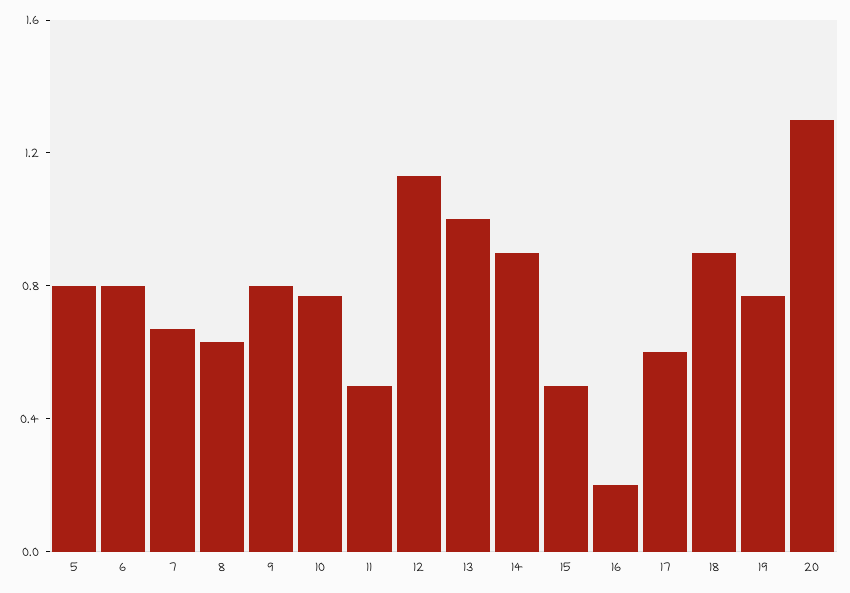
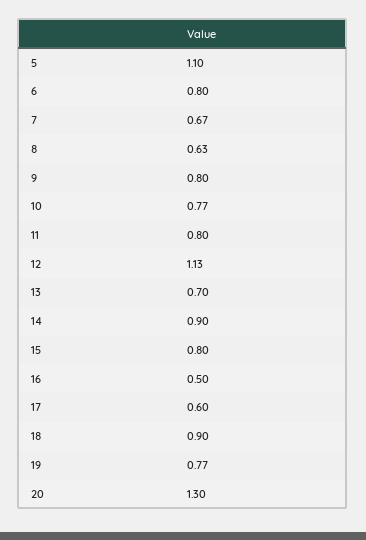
5: 0.8 -> 1.1
11: 0.5 -> 0.8
13: 1 -> 0.7
15: 0.5 -> 0.8
16: 0.2 -> 0.5

